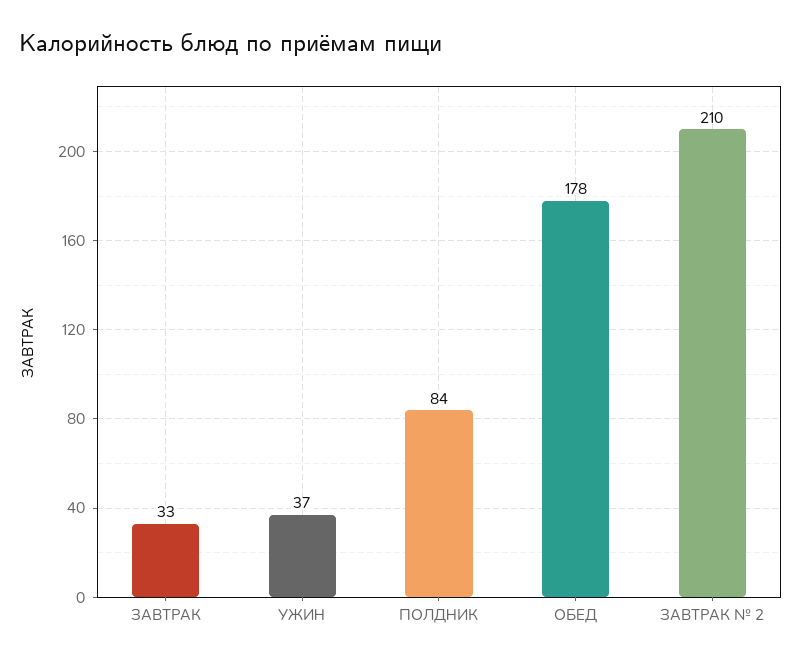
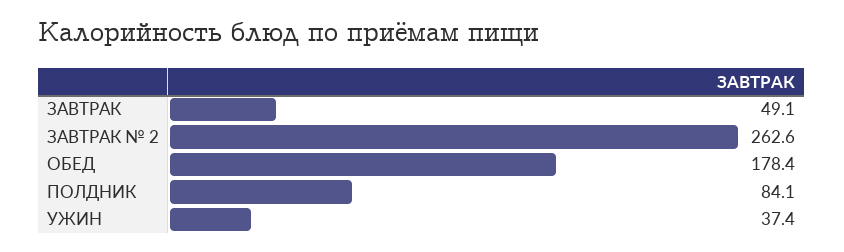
ЗАВТРАК: 33 -> 49.1
ЗАВТРАК № 2: 210 -> 262.6

